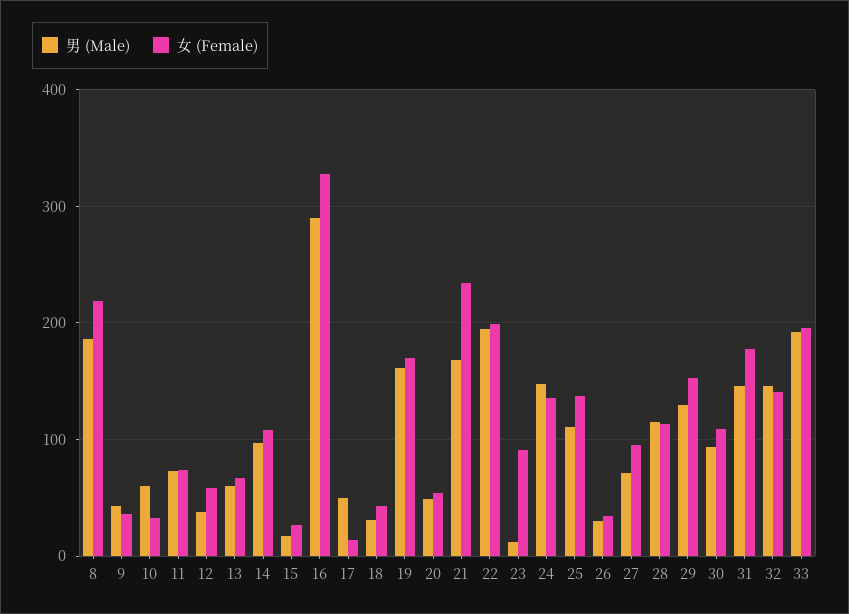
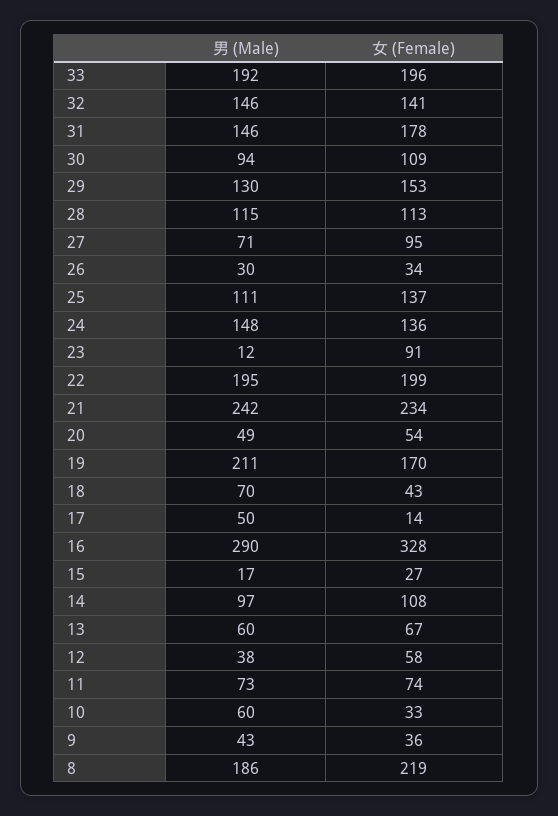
男 (Male), 18: 30 -> 70
男 (Male), 19: 160 -> 211
男 (Male), 21: 170 -> 242

